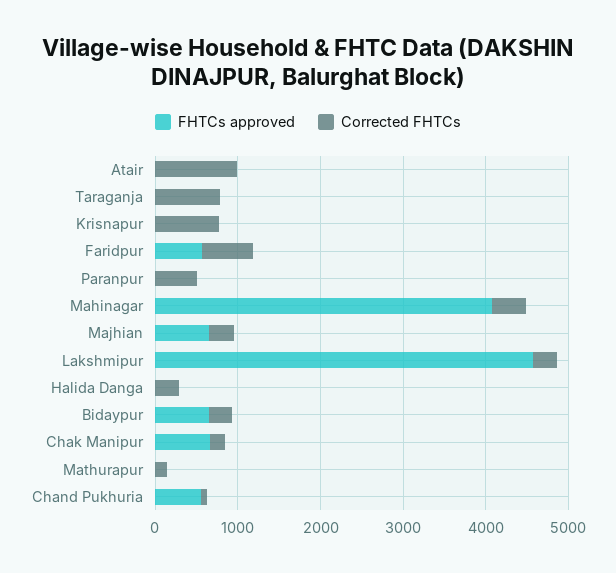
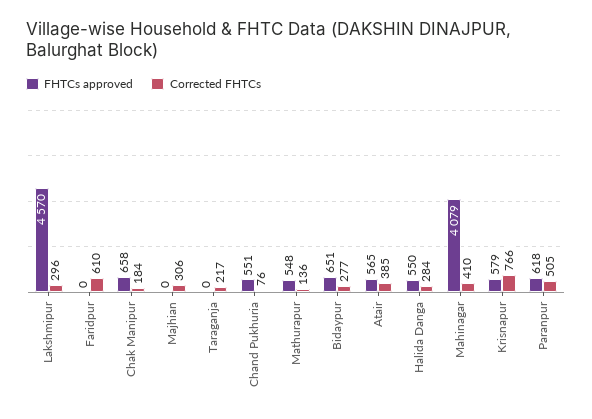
FHTCs approved, Atair: 0 -> 565
Corrected FHTCs, Atair: 1000 -> 385
Corrected FHTCs, Taraganja: 800 -> 217
FHTCs approved, Krisnapur: 0 -> 579
FHTCs approved, Faridpur: 600 -> 0
FHTCs approved, Paranpur: 0 -> 618
FHTCs approved, Majhian: 600 -> 0
FHTCs approved, Halida Danga: 0 -> 550
FHTCs approved, Mathurapur: 0 -> 548

